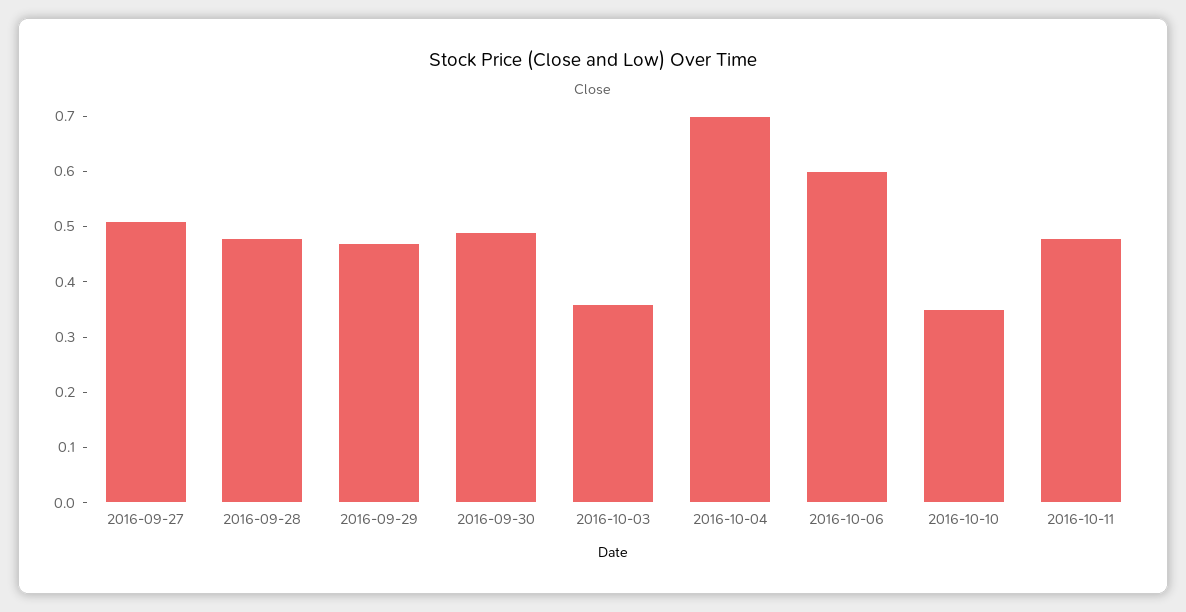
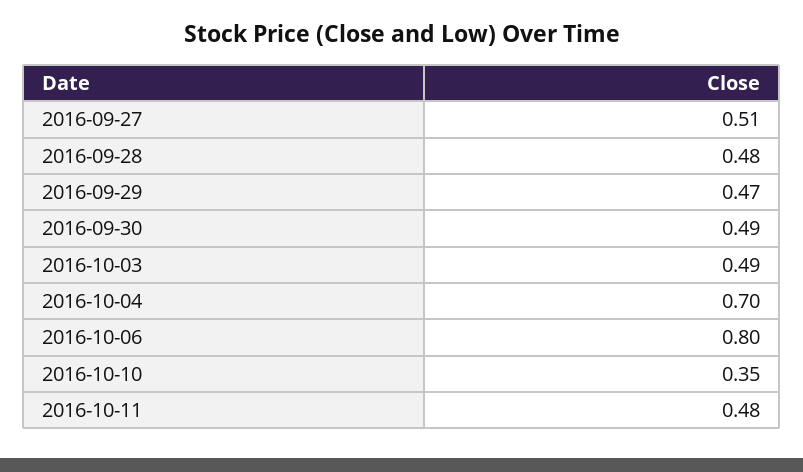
2016-10-03: 0.35 -> 0.49
2016-10-06: 0.6 -> 0.8

